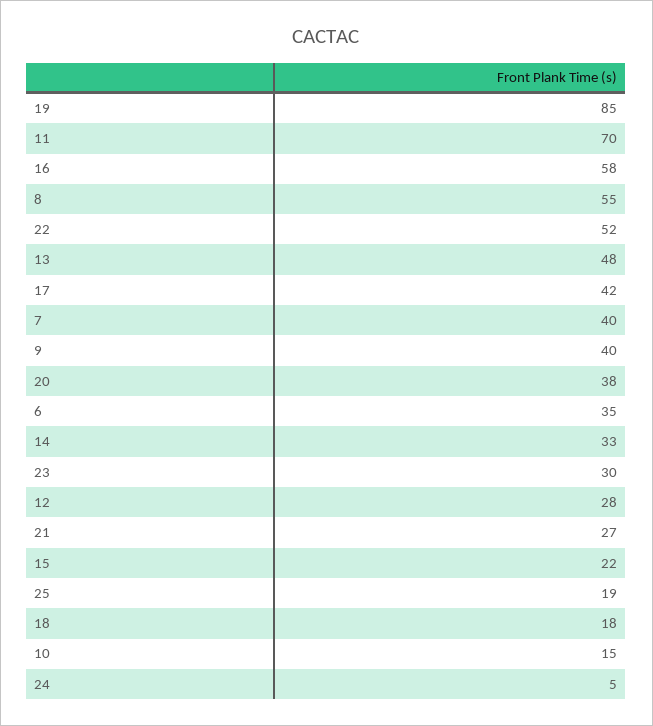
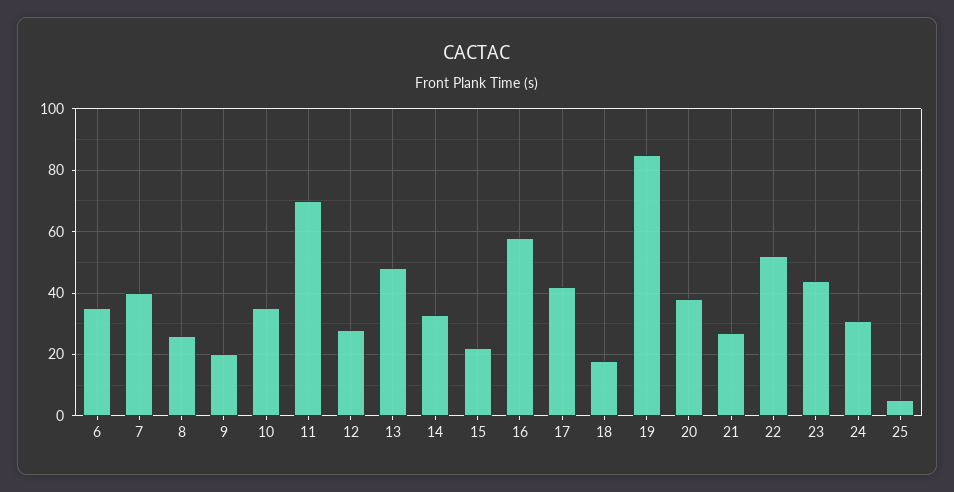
8: 55 -> 25
9: 40 -> 20
23: 30 -> 45
25: 19 -> 5
10: 15 -> 35
24: 5 -> 30

